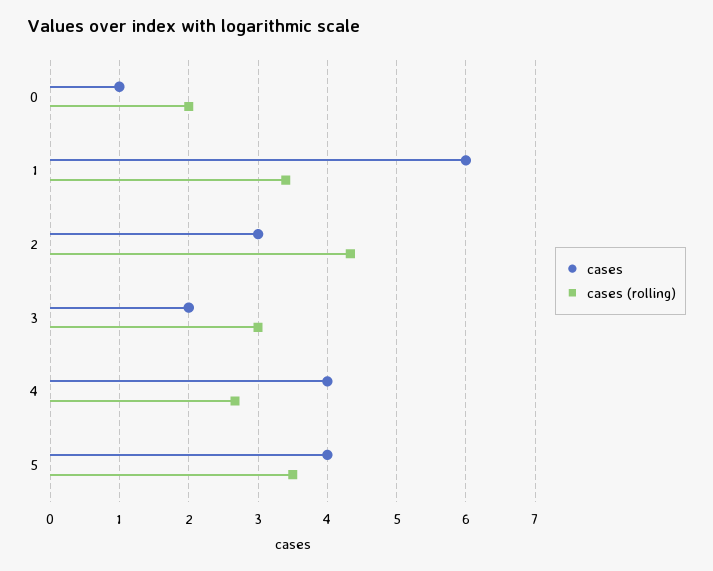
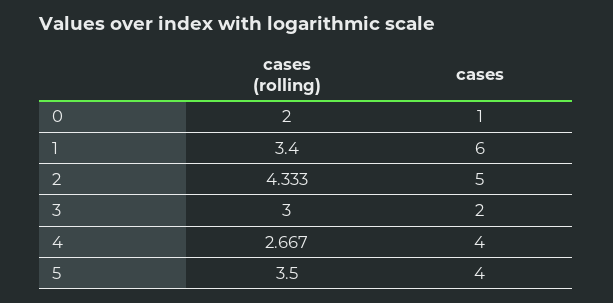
cases, 2: 3 -> 5

